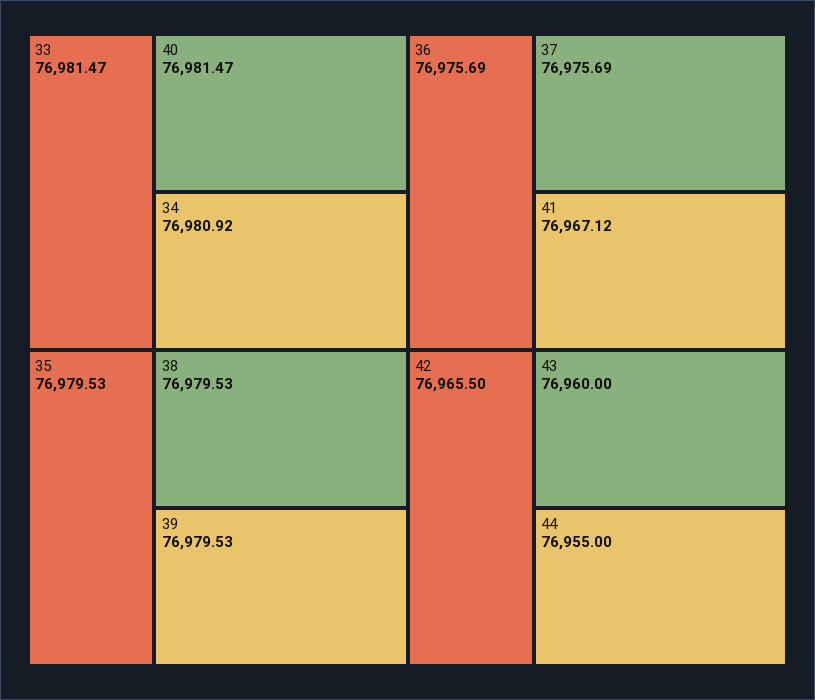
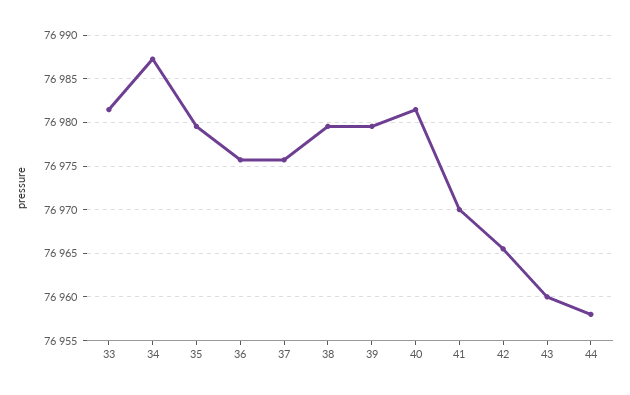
34: 76980.92 -> 76987
41: 76967.12 -> 76970
44: 76955 -> 76958

